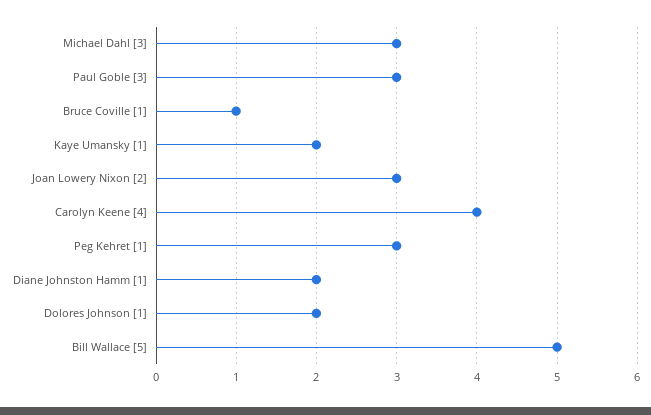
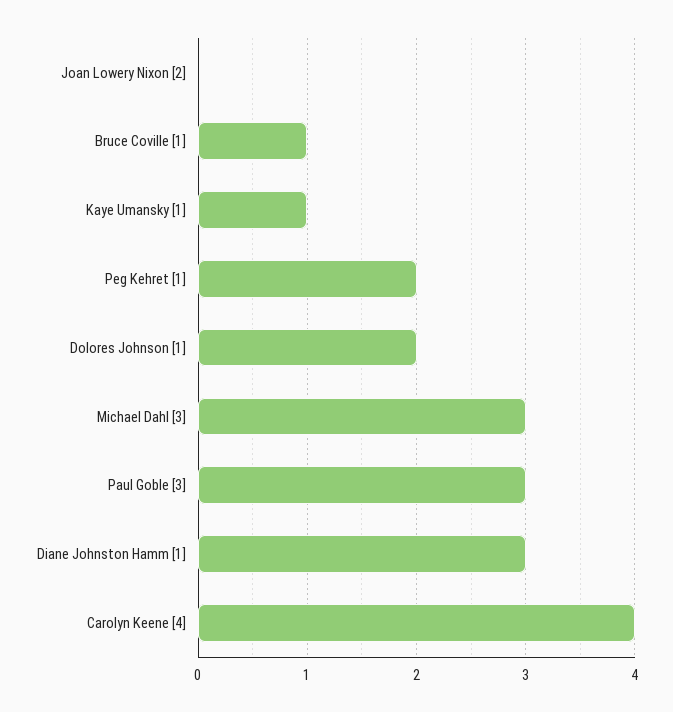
Kaye Umansky [1]: 2 -> 1
Joan Lowery Nixon [2]: 3 -> 0
Peg Kehret [1]: 3 -> 2
Diane Johnston Hamm [1]: 2 -> 3
Bill Wallace [5]: 5 -> none

